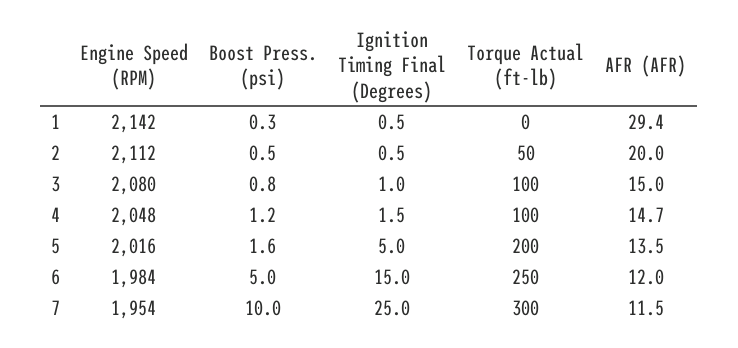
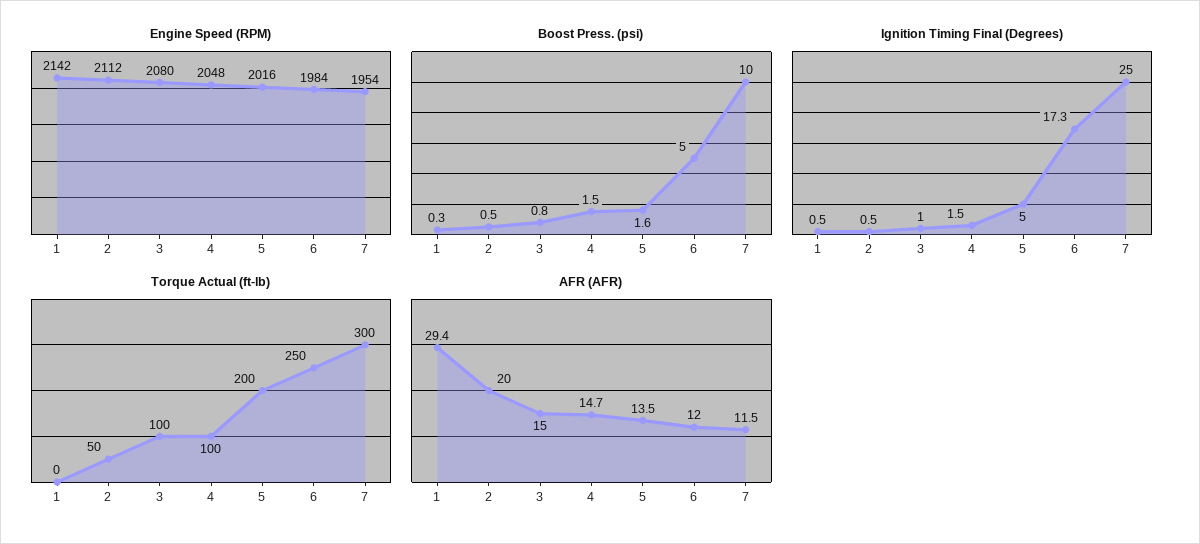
Boost Press. (psi), 4: 1.2 -> 1.5
Ignition Timing Final (Degrees), 6: 15 -> 17.3

